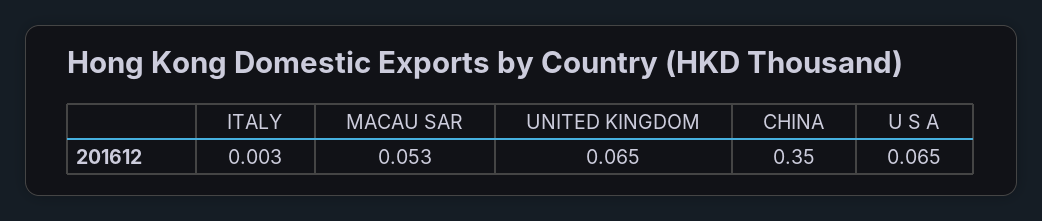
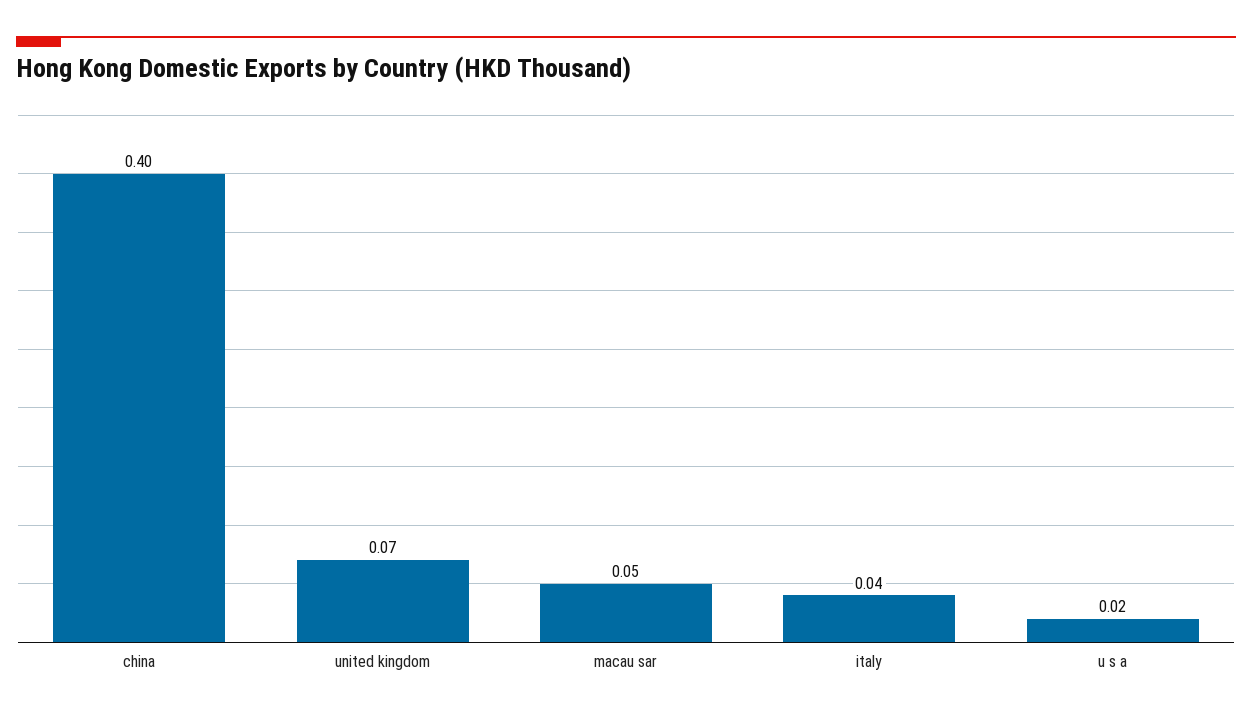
ITALY: 0.003 -> 0.04
CHINA: 0.35 -> 0.4
U S A: 0.065 -> 0.02

